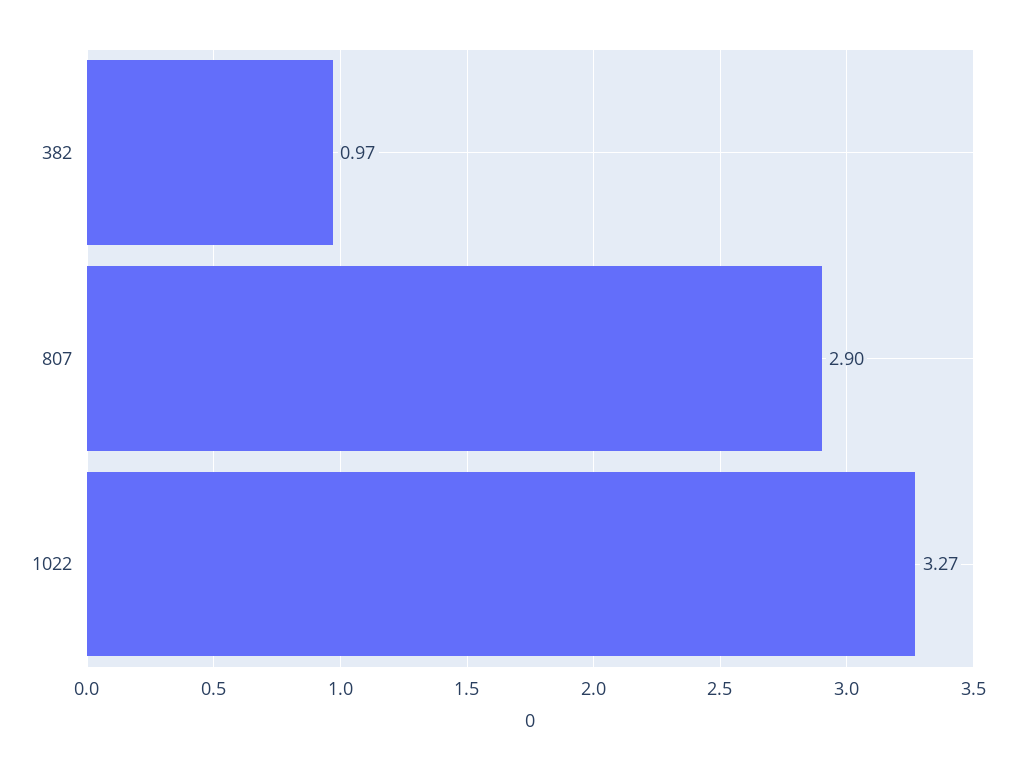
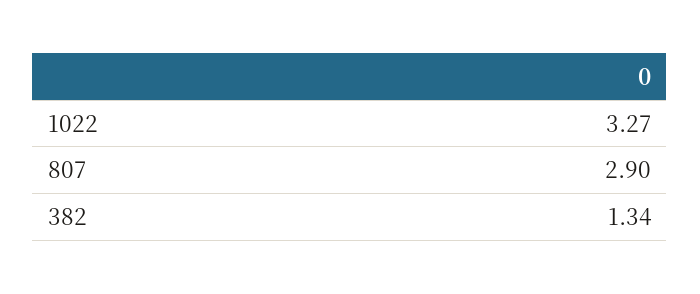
382: 0.97 -> 1.34

